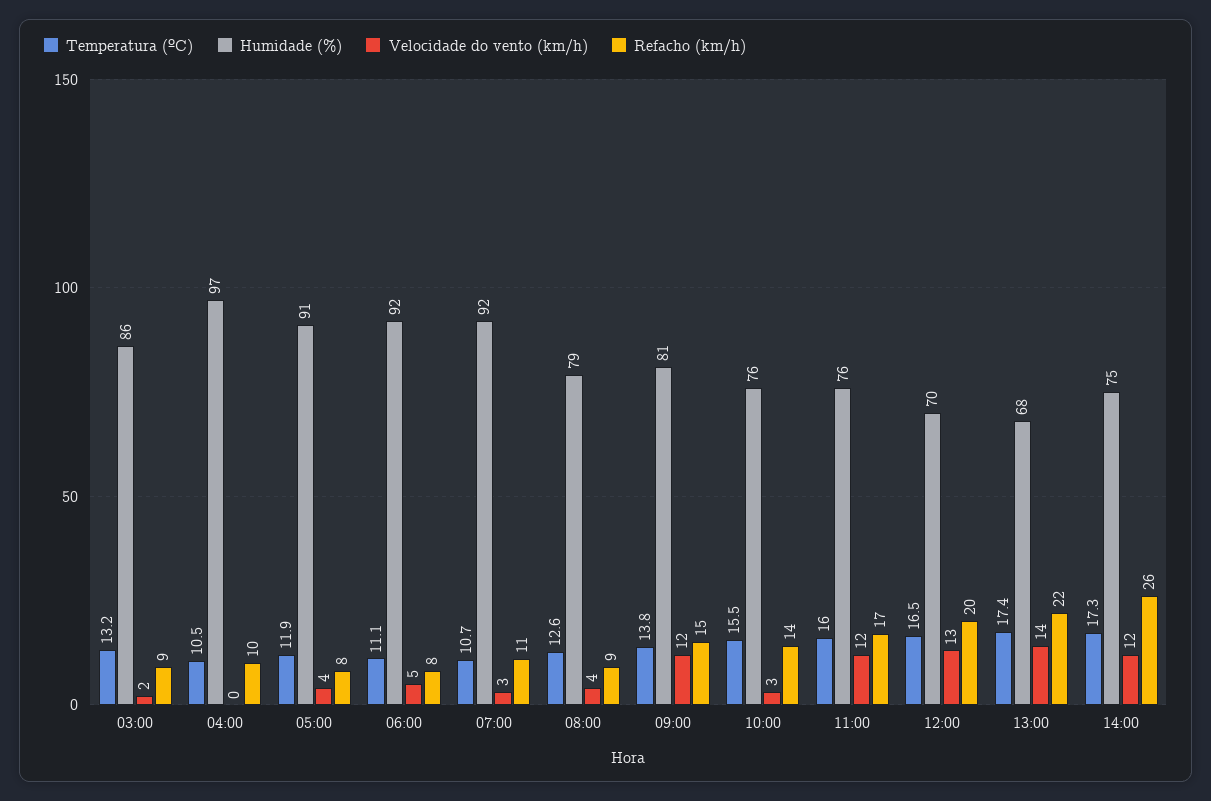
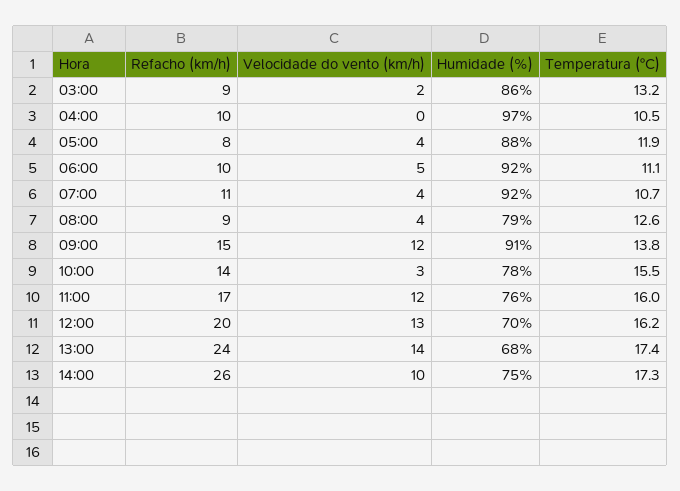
Humidade (%), 05:00: 91 -> 88
Refacho (km/h), 06:00: 8 -> 10
Velocidade do vento (km/h), 07:00: 3 -> 4
Humidade (%), 09:00: 81 -> 91
Humidade (%), 10:00: 76 -> 78
Temperatura (ºC), 12:00: 16.5 -> 16.2
Refacho (km/h), 13:00: 22 -> 24
Velocidade do vento (km/h), 14:00: 12 -> 10

